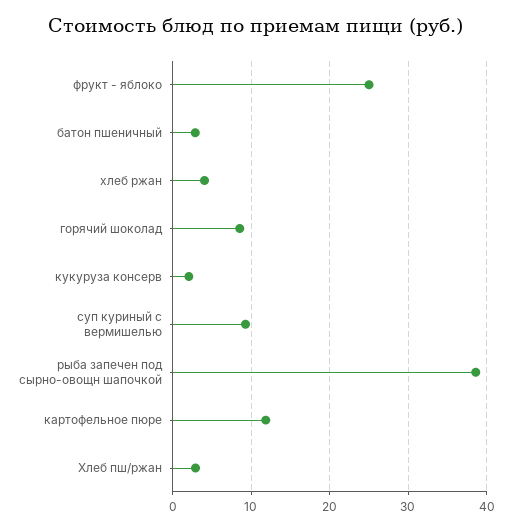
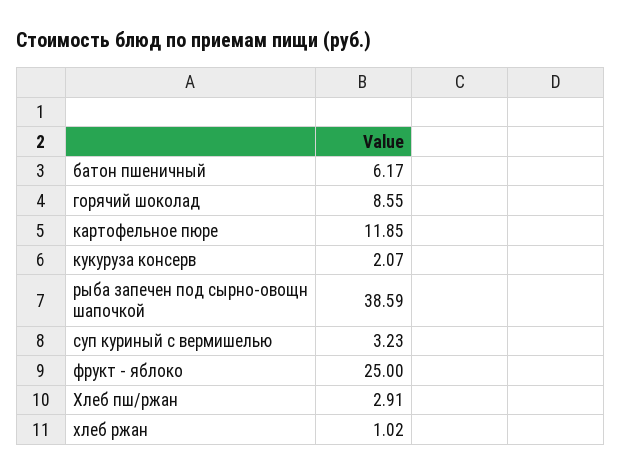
батон пшеничный: 3 -> 6.17
хлеб ржан: 4 -> 1.02
суп куриный с вермишелью: 9 -> 3.23

